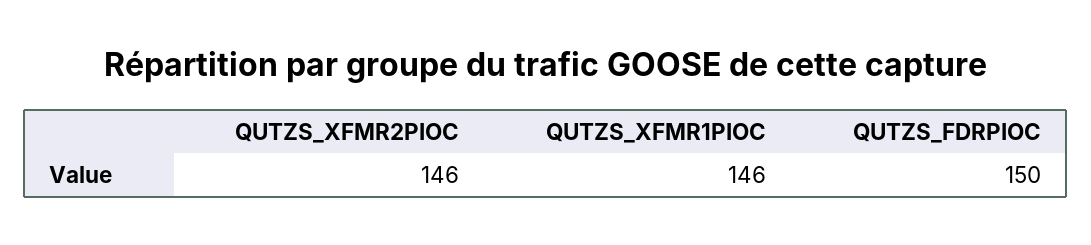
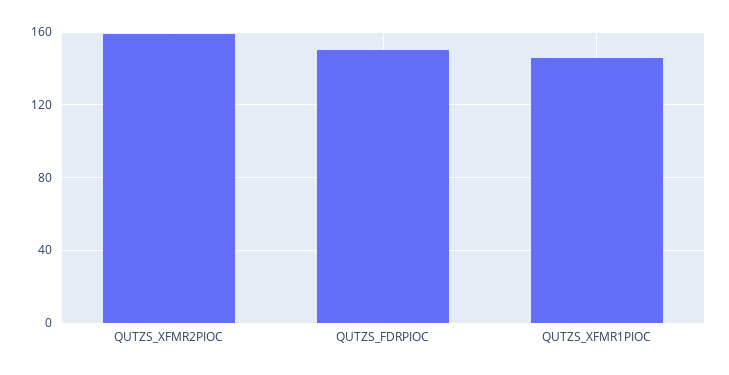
QUTZS_XFMR2PIOC: 146 -> 160

